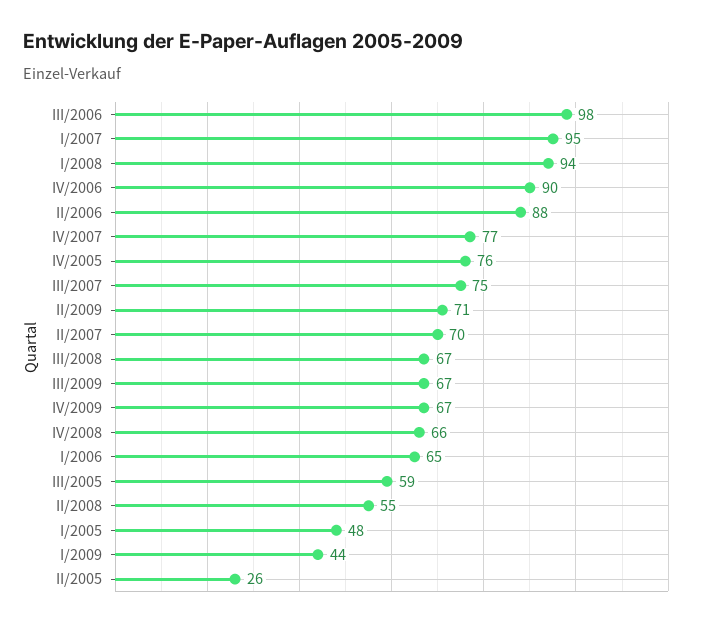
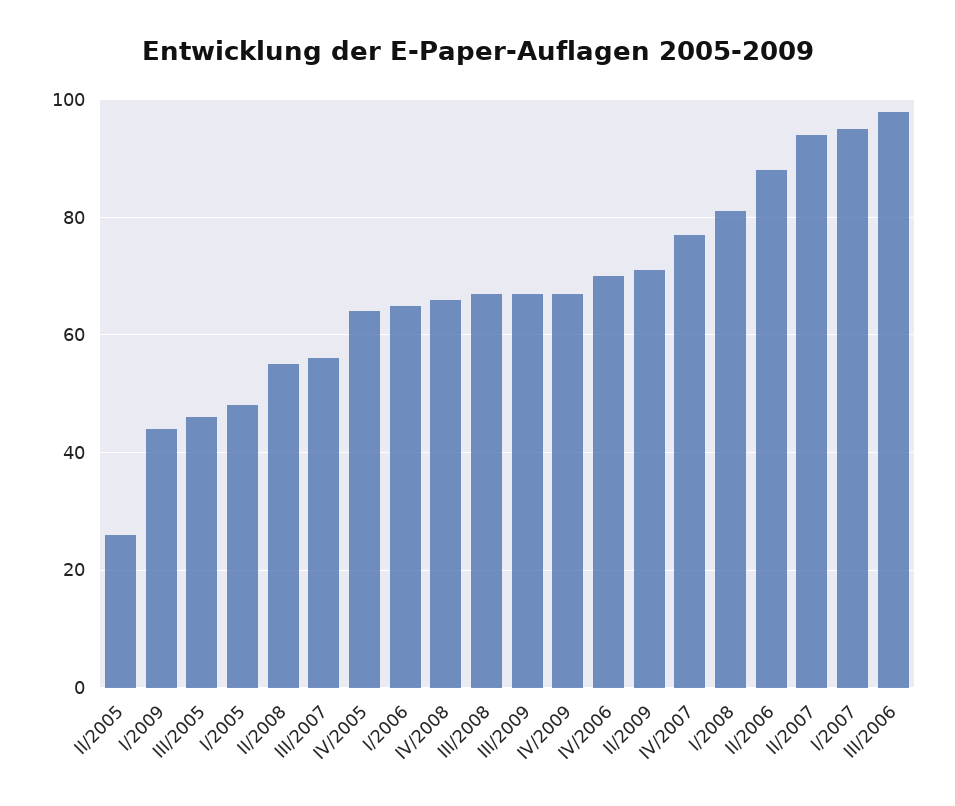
I/2008: 94 -> 80
IV/2006: 90 -> 70
IV/2005: 76 -> 65
III/2007: 75 -> 55
II/2007: 70 -> 95
III/2005: 59 -> 45

